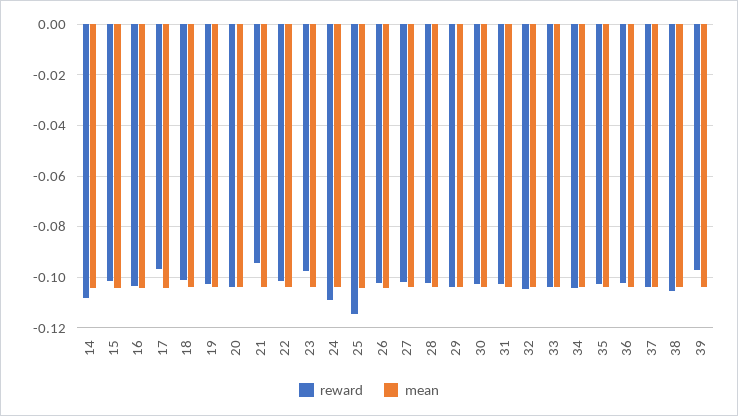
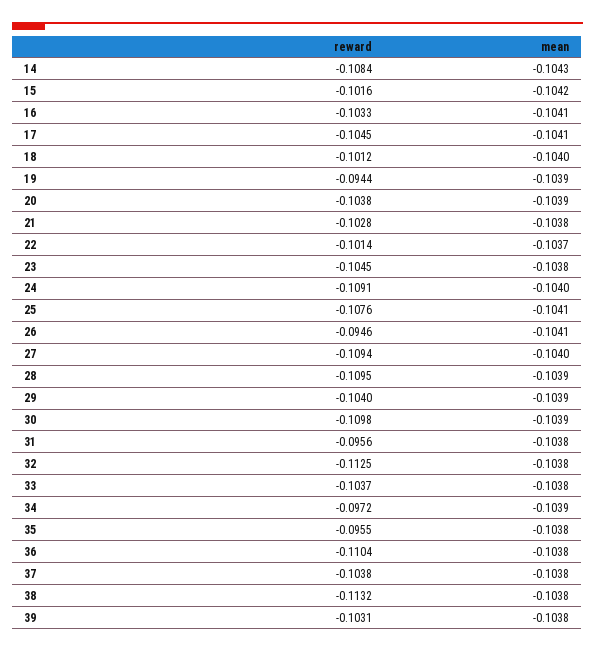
reward, 17: -0.0975 -> -0.1045
reward, 19: -0.1025 -> -0.0944
reward, 21: -0.095 -> -0.1028
reward, 23: -0.0975 -> -0.1045
reward, 25: -0.115 -> -0.1076
reward, 26: -0.1025 -> -0.0946
reward, 27: -0.1025 -> -0.1094
reward, 28: -0.1025 -> -0.1095
reward, 30: -0.1025 -> -0.1098
reward, 31: -0.1025 -> -0.0956
reward, 32: -0.105 -> -0.1125
reward, 34: -0.105 -> -0.0972
reward, 35: -0.1025 -> -0.0955
reward, 36: -0.1025 -> -0.1104
reward, 38: -0.105 -> -0.1132
reward, 39: -0.0975 -> -0.1031

